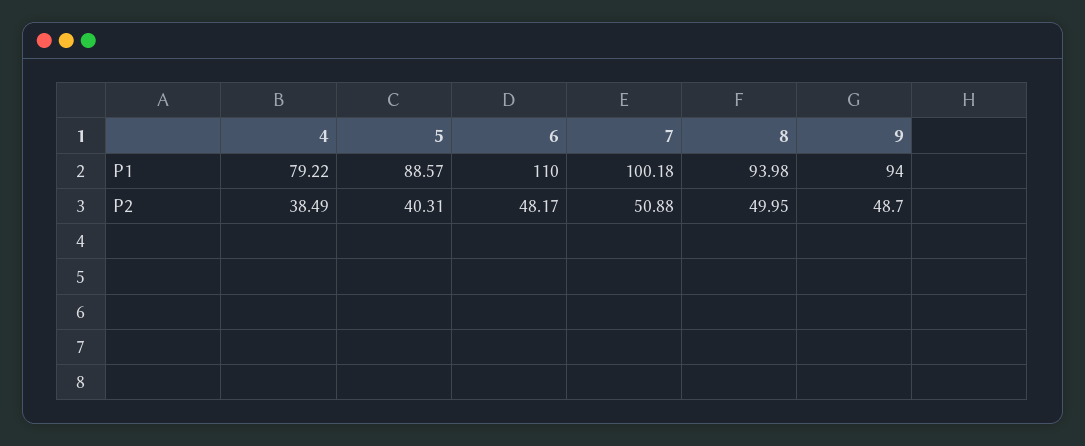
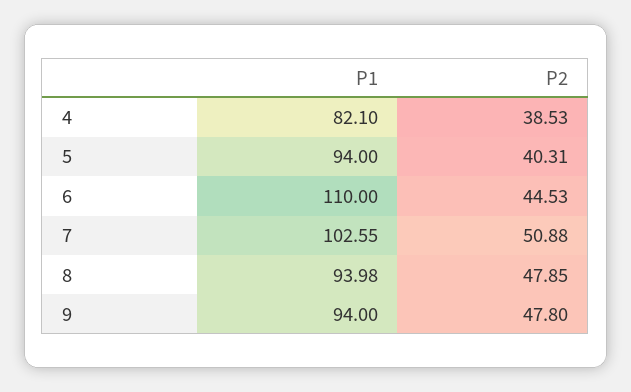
4, P1: 79.22 -> 82.1
5, P1: 88.57 -> 94
7, P1: 100.18 -> 102.55
4, P2: 38.49 -> 38.53
6, P2: 48.17 -> 44.53
8, P2: 49.95 -> 47.85
9, P2: 48.7 -> 47.8

